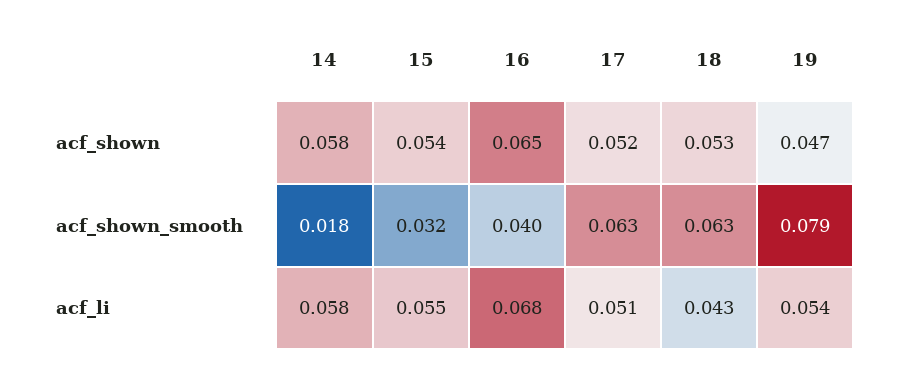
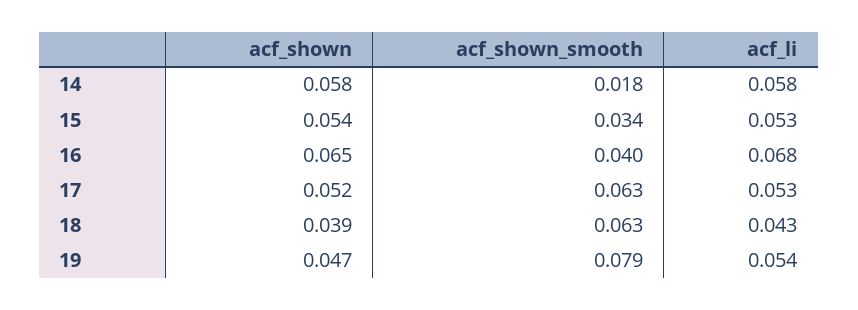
18, acf_shown: 0.053 -> 0.039
15, acf_shown_smooth: 0.032 -> 0.034
15, acf_li: 0.055 -> 0.053
17, acf_li: 0.051 -> 0.053

